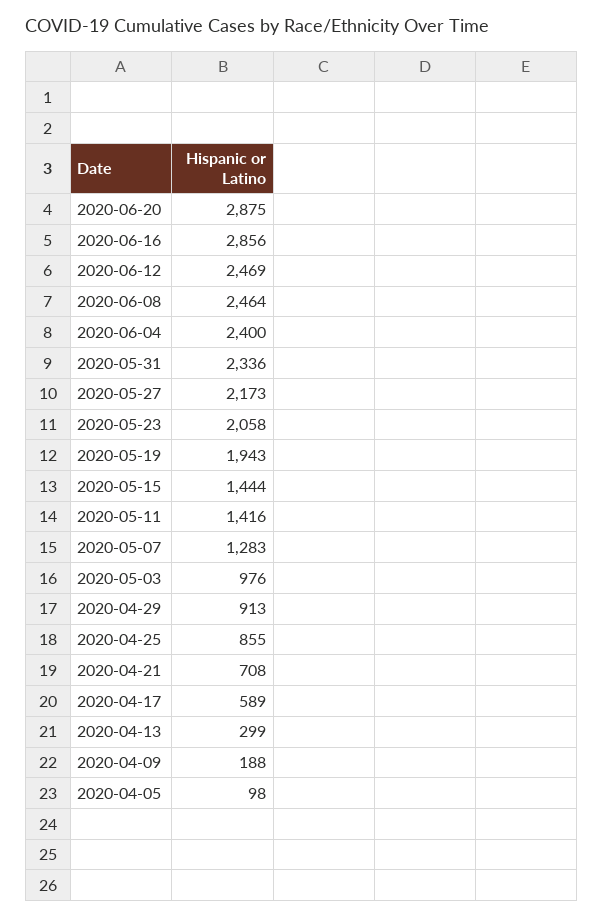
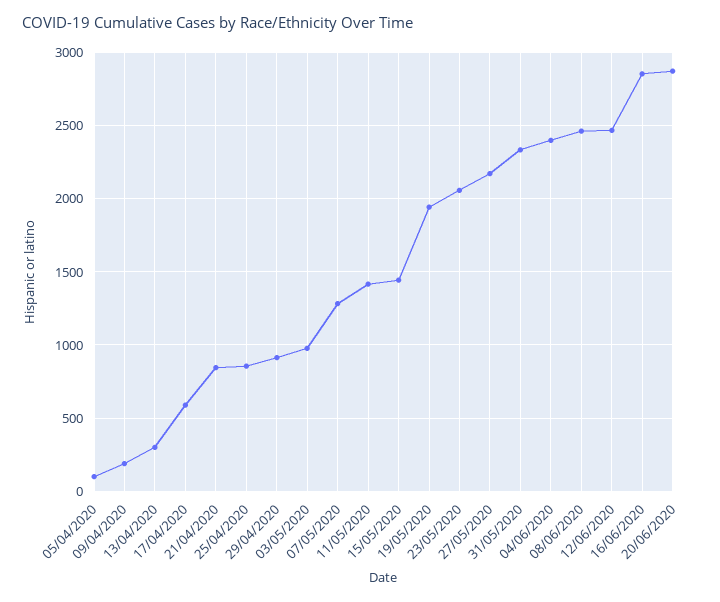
2020-04-21: 708 -> 850

